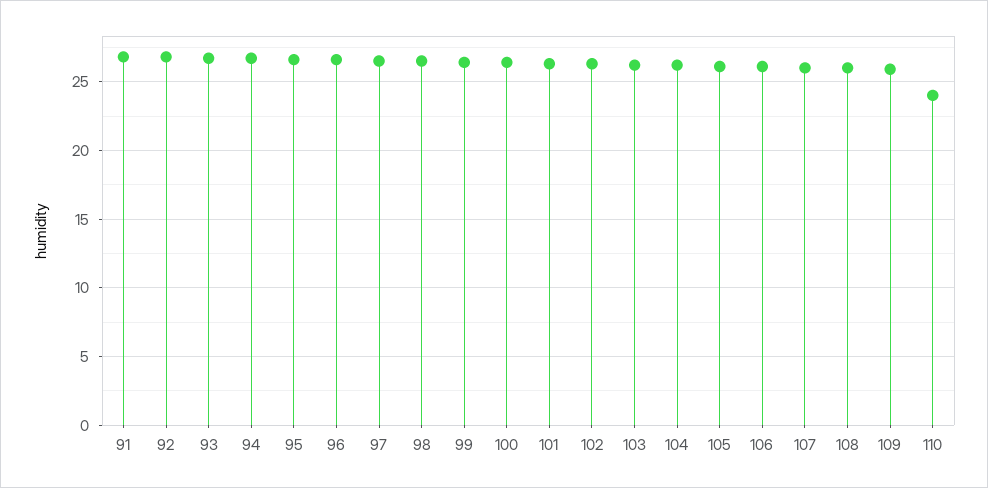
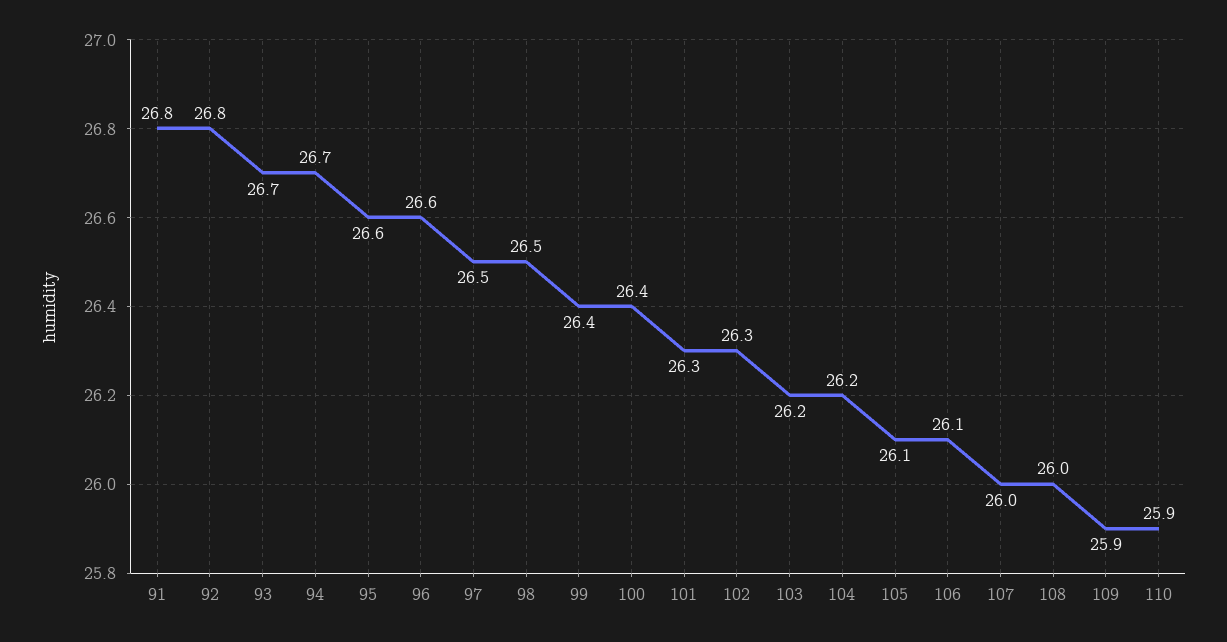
110: 24 -> 25.9

